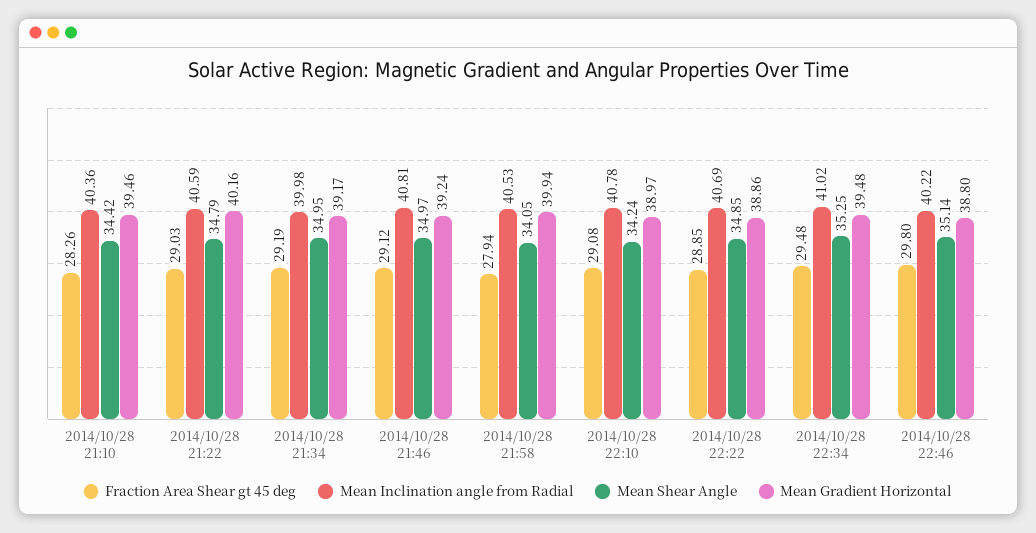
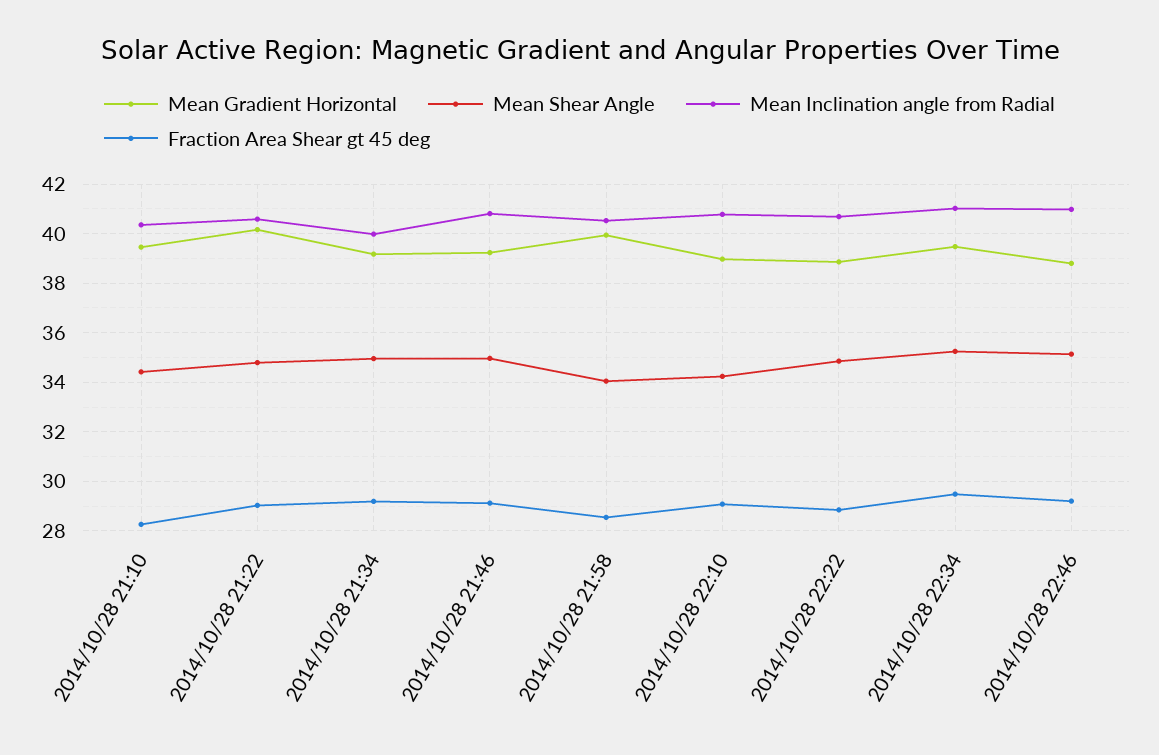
Fraction Area Shear gt 45 deg, 2014/10/28 21:58: 27.94 -> 28.5
Fraction Area Shear gt 45 deg, 2014/10/28 22:46: 29.8 -> 29.25
Mean Inclination angle from Radial, 2014/10/28 22:46: 40.22 -> 41

